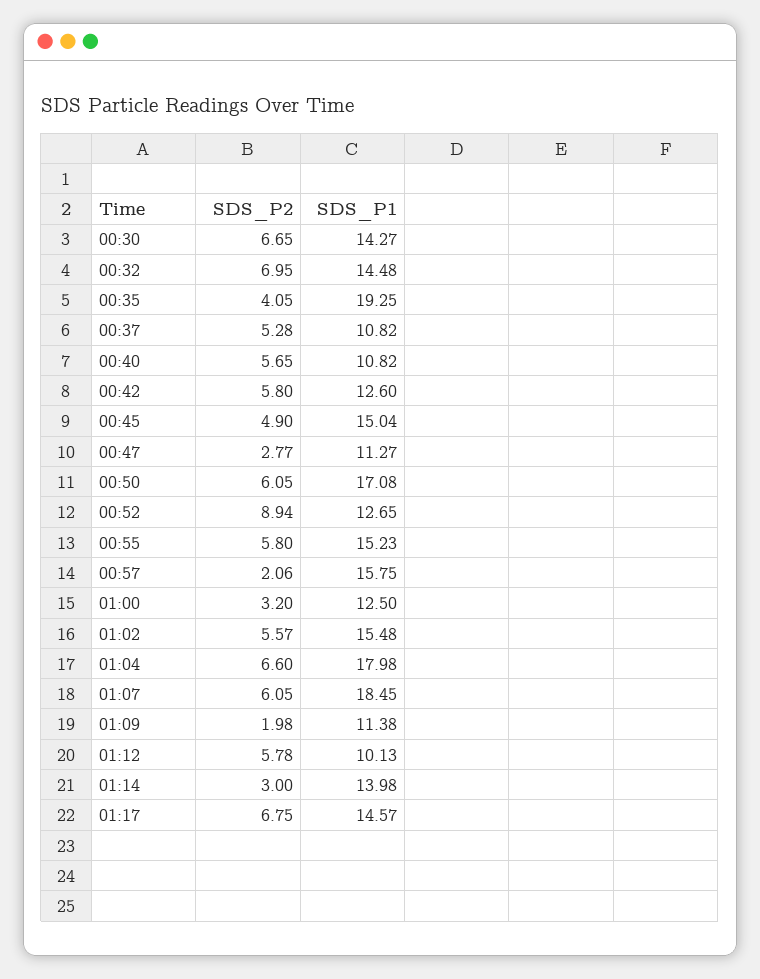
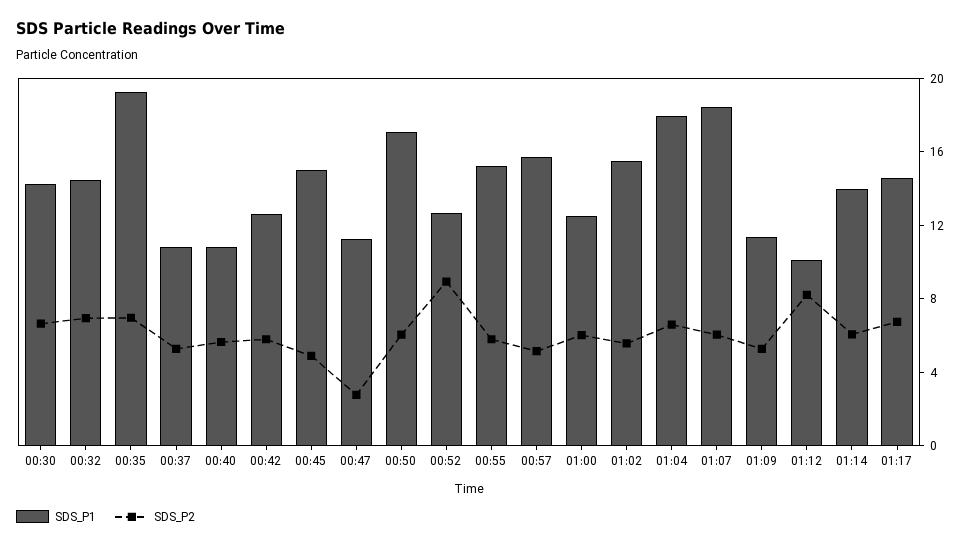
SDS_P2, 00:35: 4.05 -> 7
SDS_P2, 00:57: 2.06 -> 5
SDS_P2, 01:00: 3.2 -> 6
SDS_P2, 01:09: 1.98 -> 5
SDS_P2, 01:12: 5.78 -> 8
SDS_P2, 01:14: 3 -> 6

